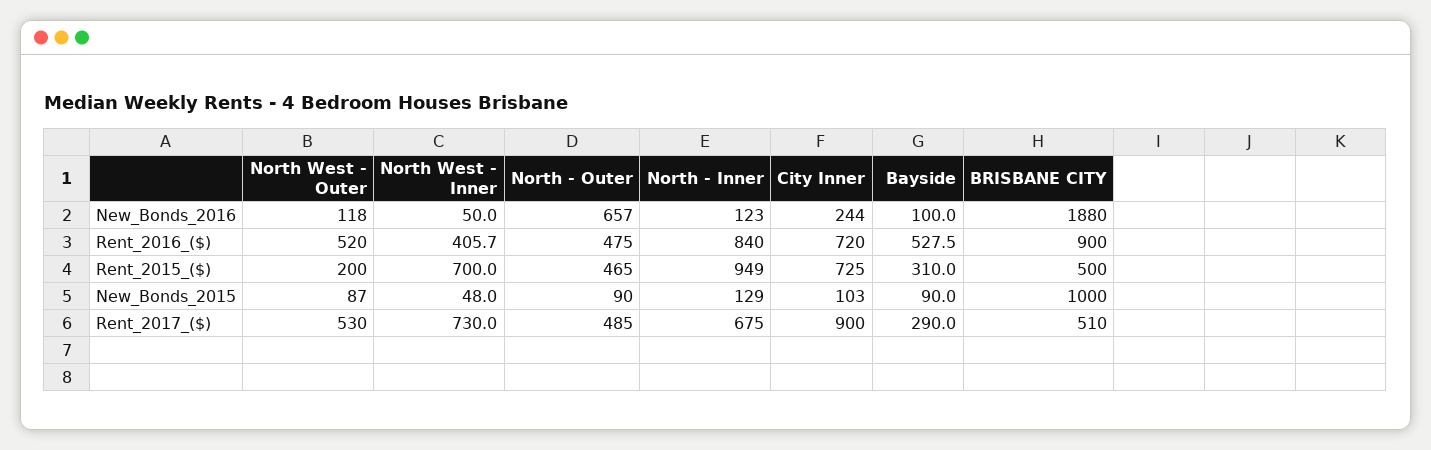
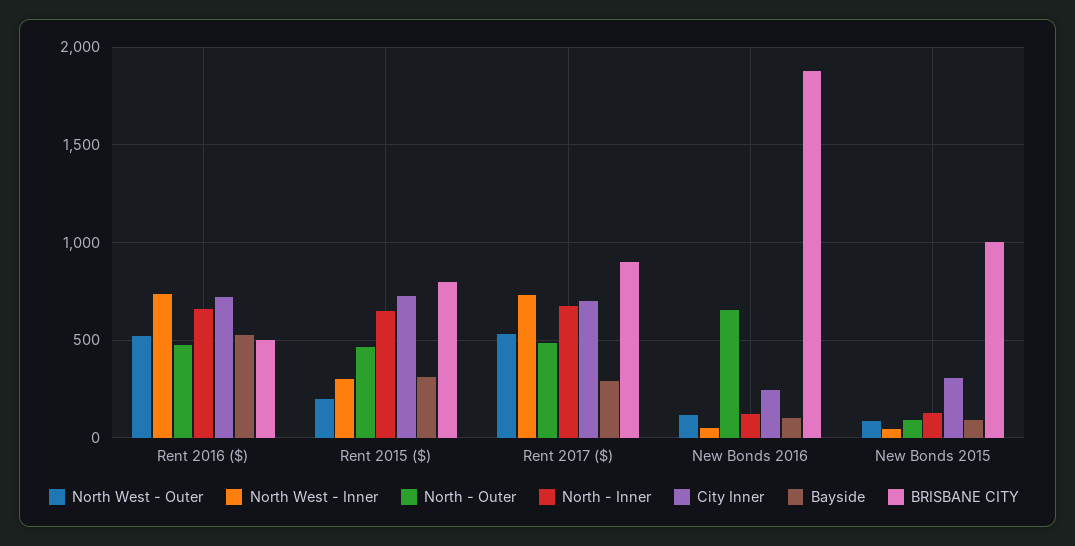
North West - Inner, Rent_2016_($): 405.7 -> 750
North - Inner, Rent_2016_($): 840 -> 650
BRISBANE CITY, Rent_2016_($): 900 -> 500
North West - Inner, Rent_2015_($): 700 -> 300
North - Inner, Rent_2015_($): 949 -> 650
BRISBANE CITY, Rent_2015_($): 500 -> 800
City Inner, New_Bonds_2015: 103 -> 300
City Inner, Rent_2017_($): 900 -> 700
BRISBANE CITY, Rent_2017_($): 510 -> 900

